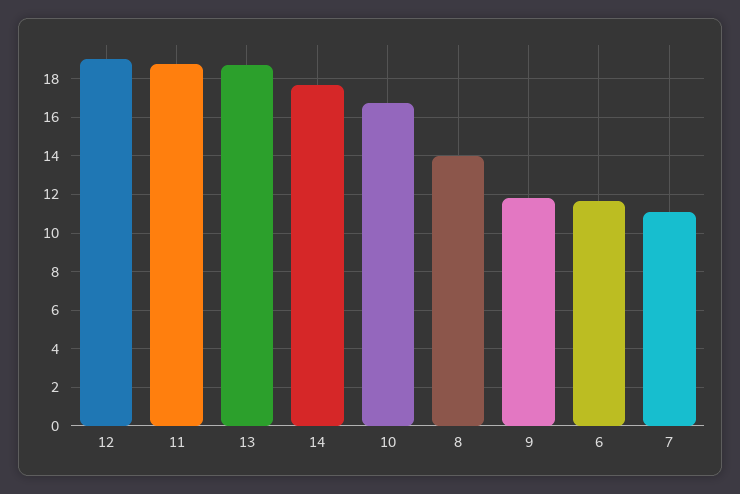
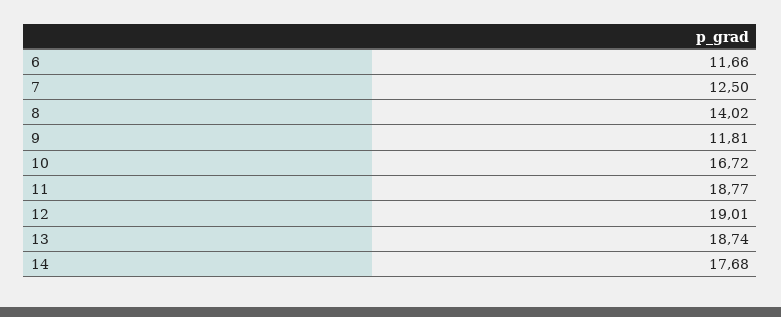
7: 11 -> 12.5

